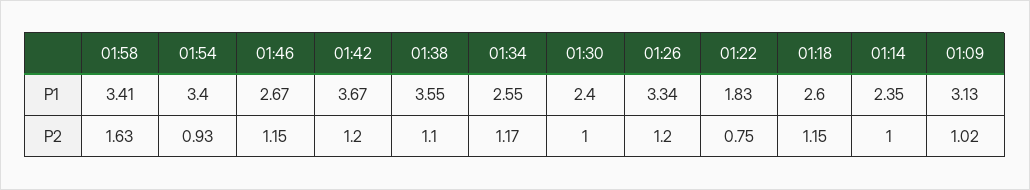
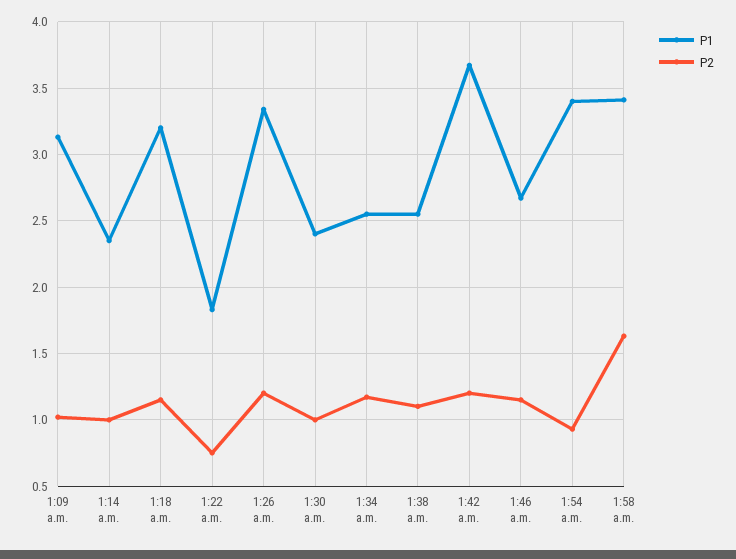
P1, 01:38: 3.55 -> 2.55
P1, 01:18: 2.6 -> 3.2

